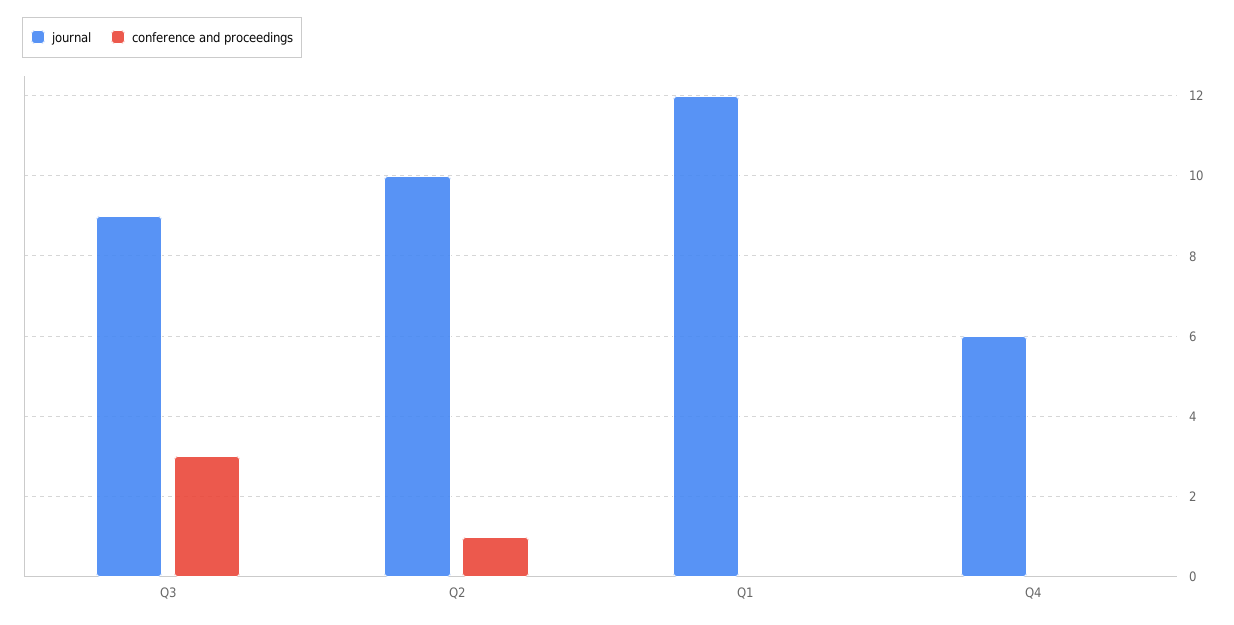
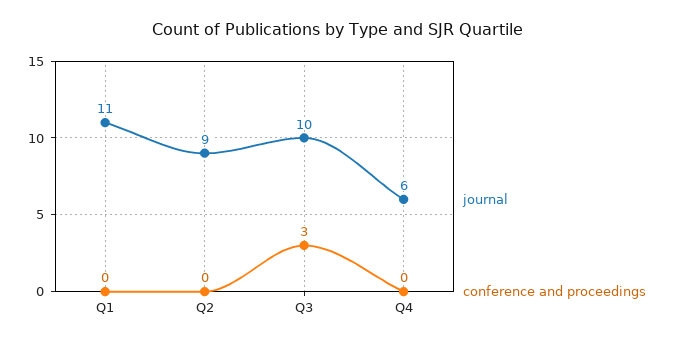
journal, Q3: 9 -> 10
journal, Q2: 10 -> 9
conference and proceedings, Q2: 1 -> 0
journal, Q1: 12 -> 11

